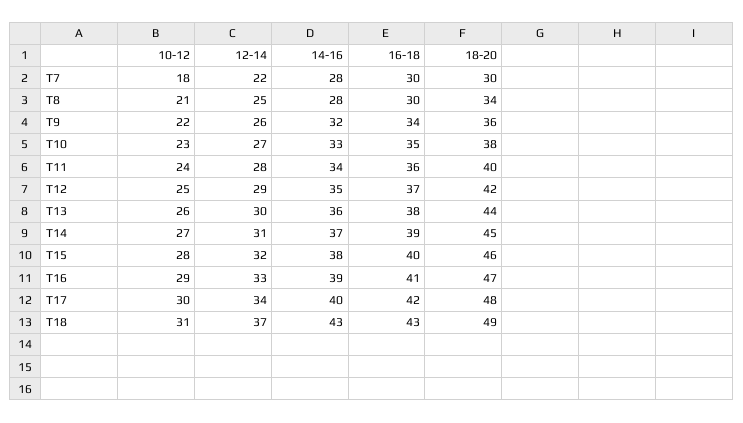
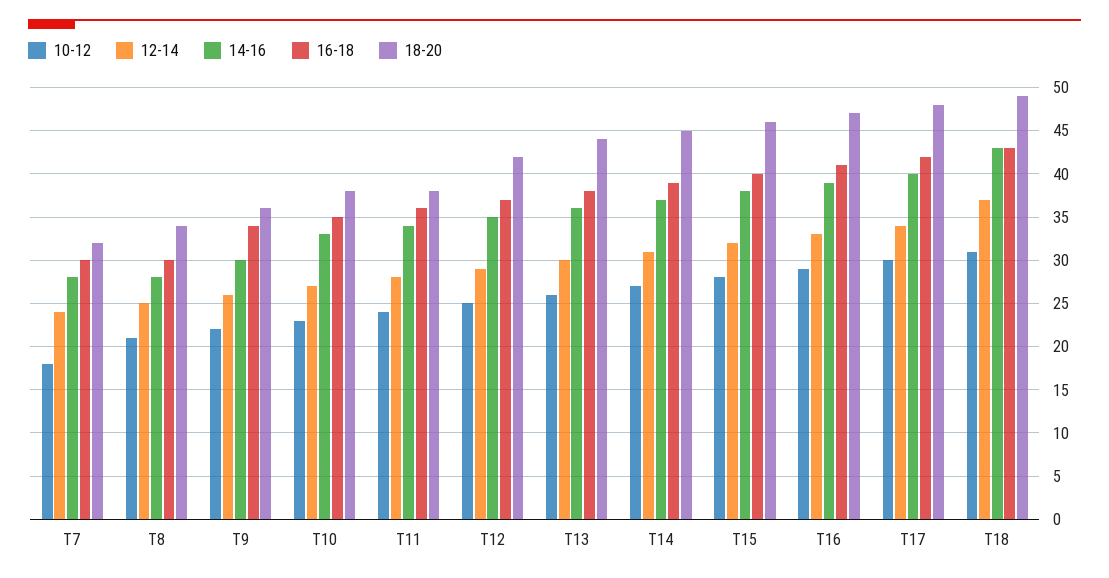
12-14, T7: 22 -> 24
18-20, T7: 30 -> 32
14-16, T9: 32 -> 30
18-20, T11: 40 -> 38

